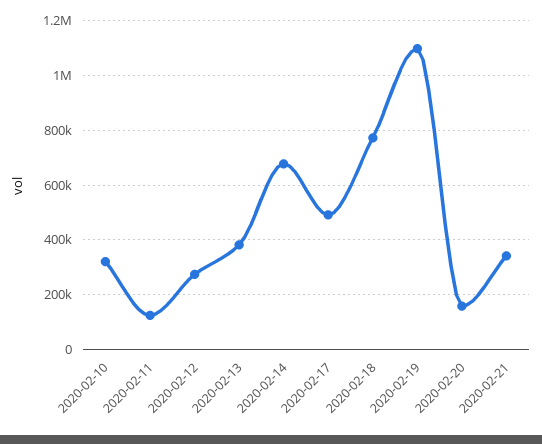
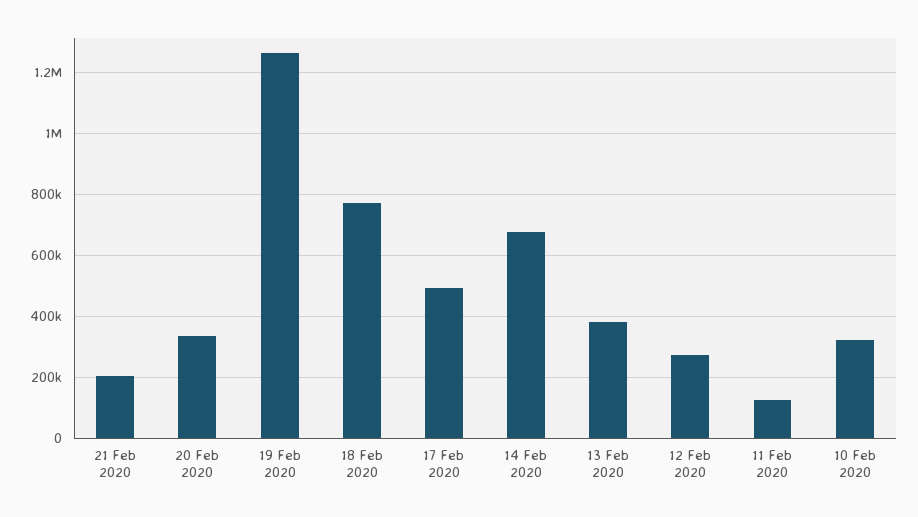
2020-02-19: 1100000 -> 1260000
2020-02-20: 150000 -> 340000
2020-02-21: 350000 -> 200000

